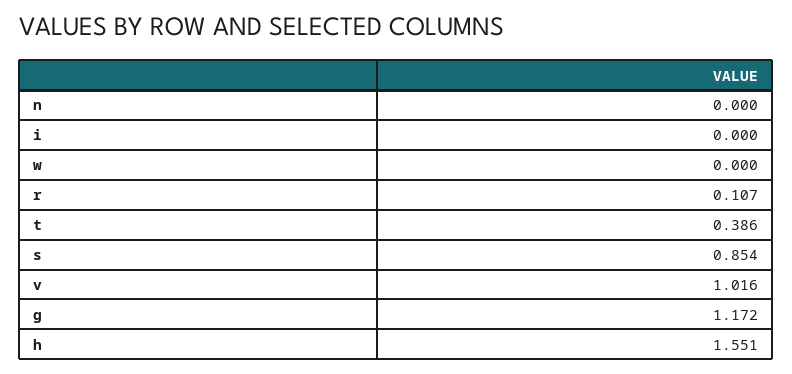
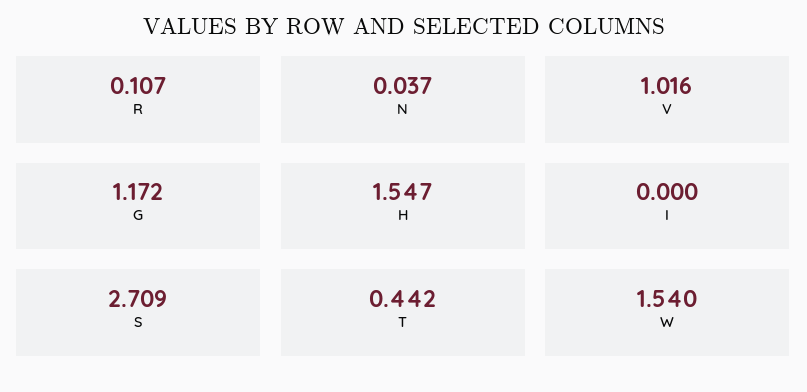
n: 0 -> 0.037
w: 0 -> 1.54
t: 0.386 -> 0.442
s: 0.854 -> 2.709
h: 1.551 -> 1.547

